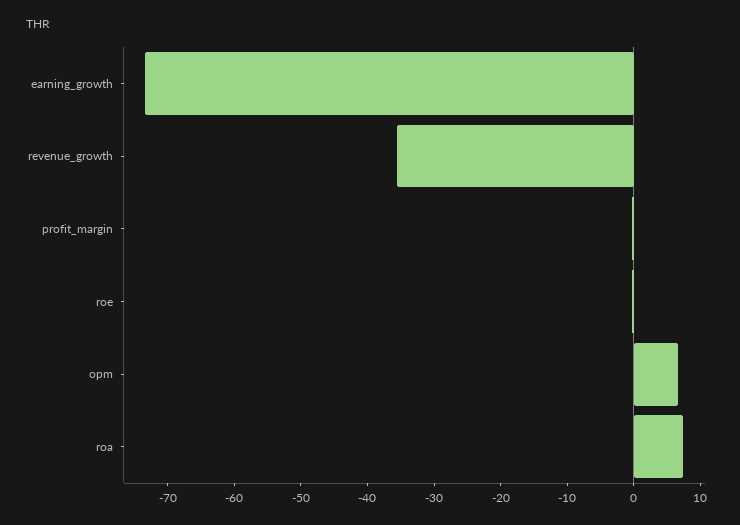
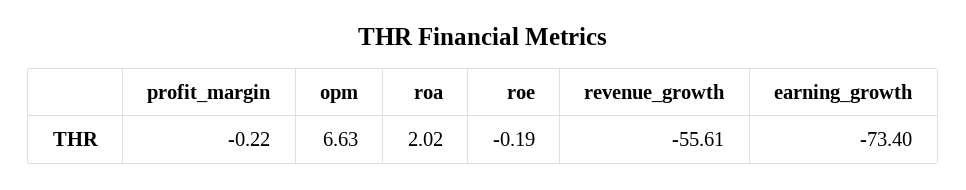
revenue_growth: -36 -> -55.61
roa: 8 -> 2.02

